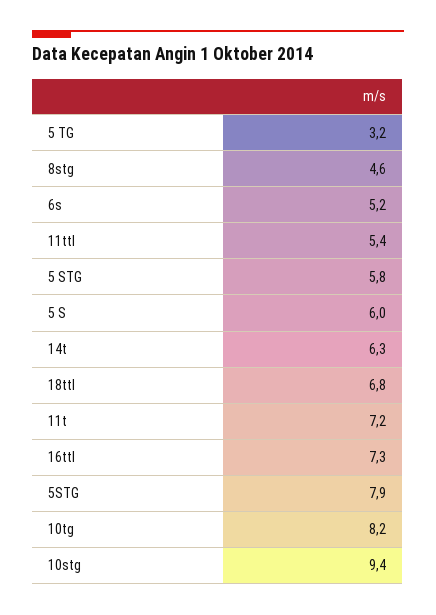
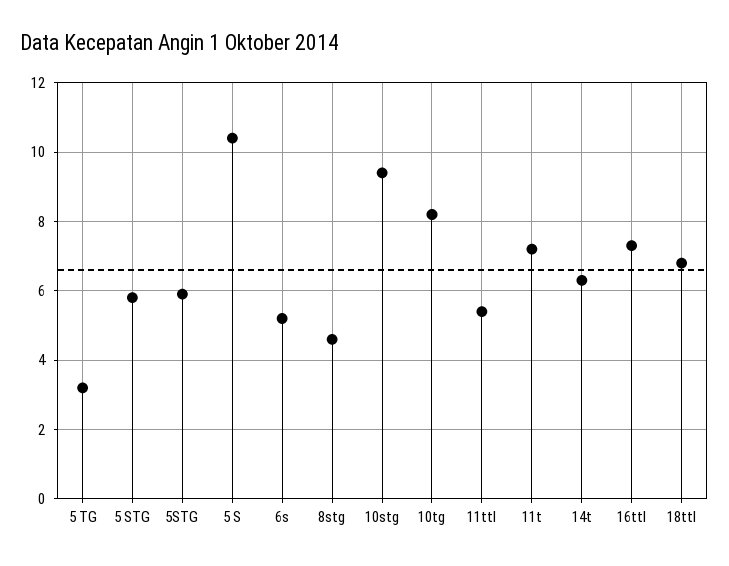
5 S: 6 -> 10.5
5STG: 7.9 -> 6

